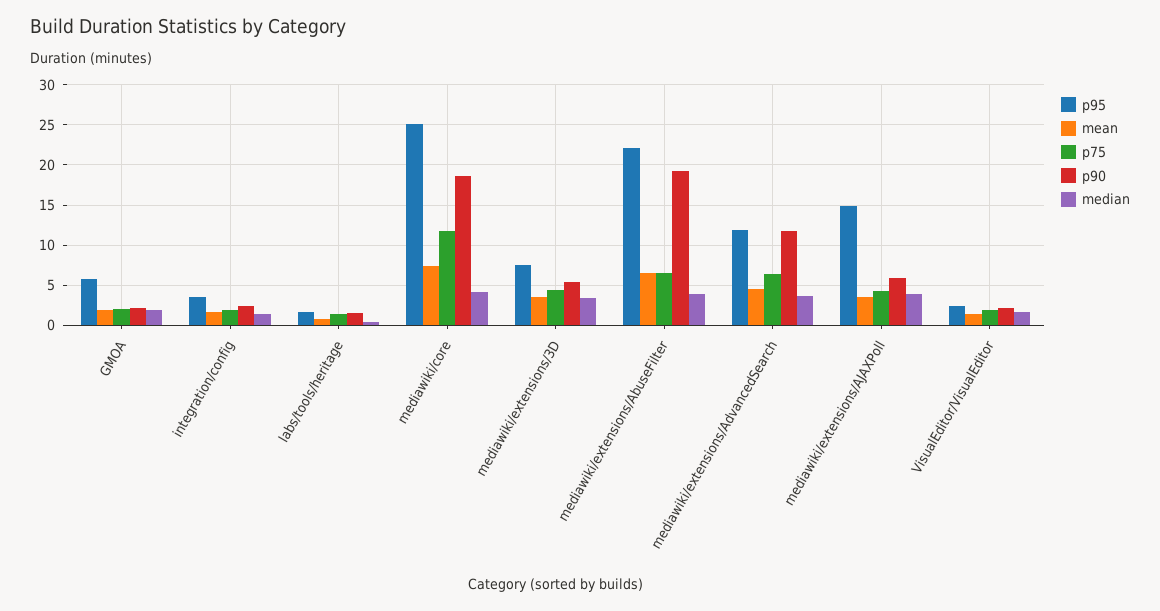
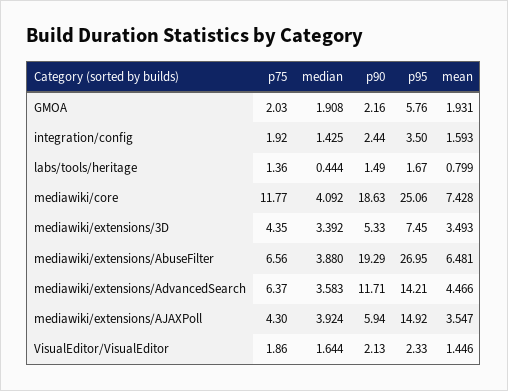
p95, mediawiki/extensions/AbuseFilter: 22 -> 26.95
p95, mediawiki/extensions/AdvancedSearch: 12 -> 14.21

